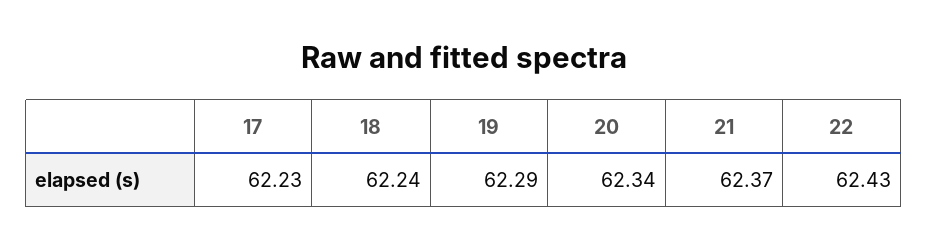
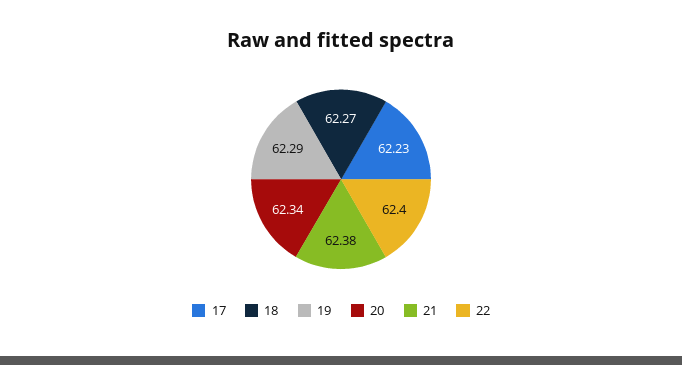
18: 62.24 -> 62.27
21: 62.37 -> 62.38
22: 62.43 -> 62.4

